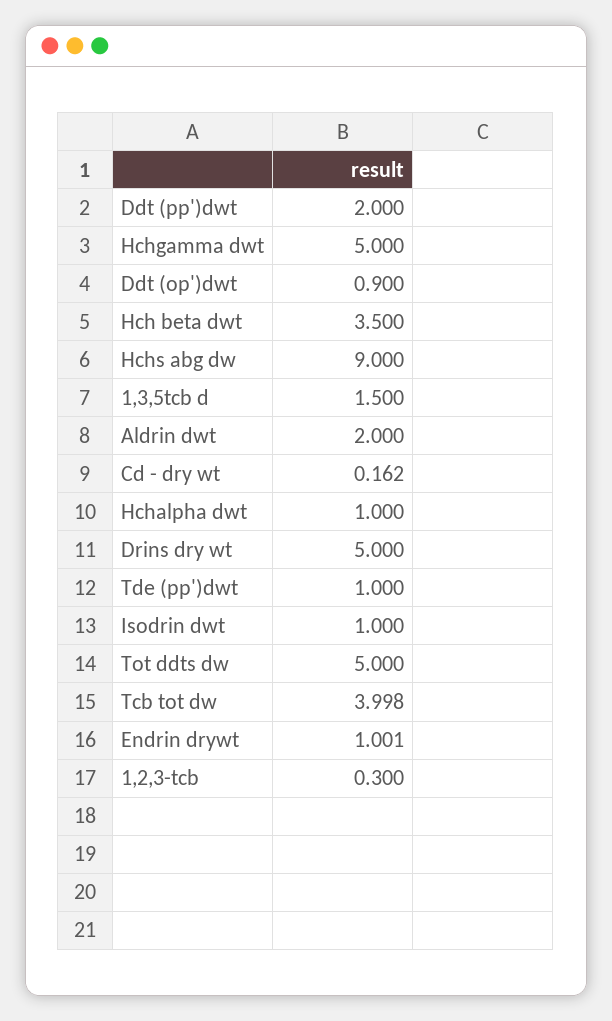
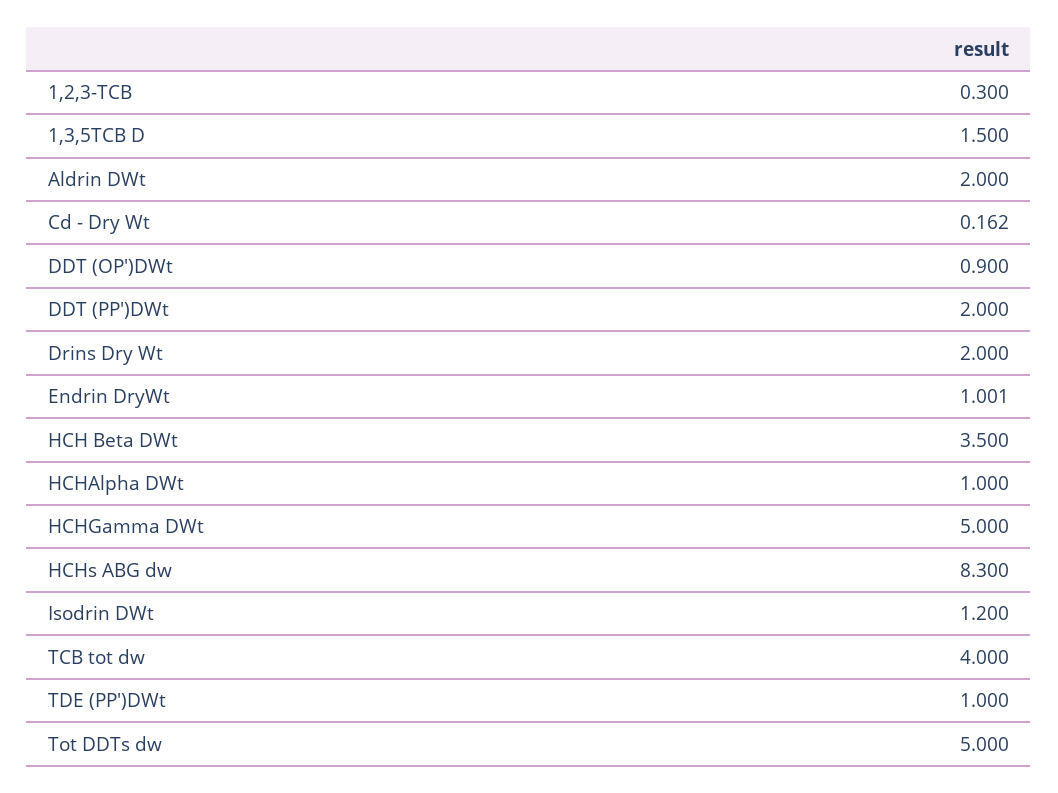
Hchs abg dw: 9 -> 8.3
Drins dry wt: 5 -> 2
Isodrin dwt: 1 -> 1.2
Tcb tot dw: 3.998 -> 4

